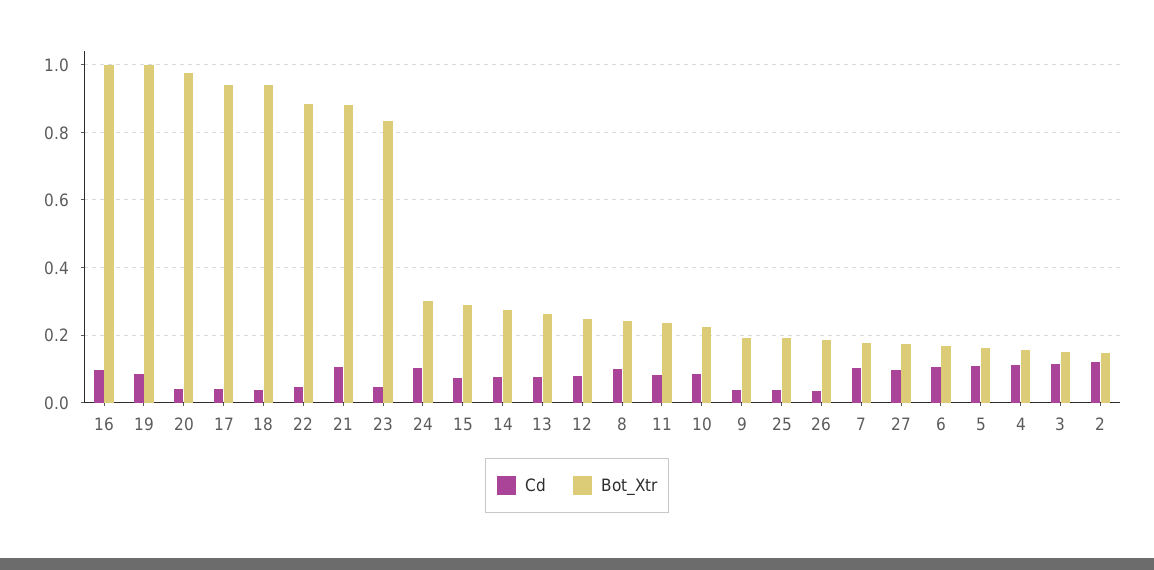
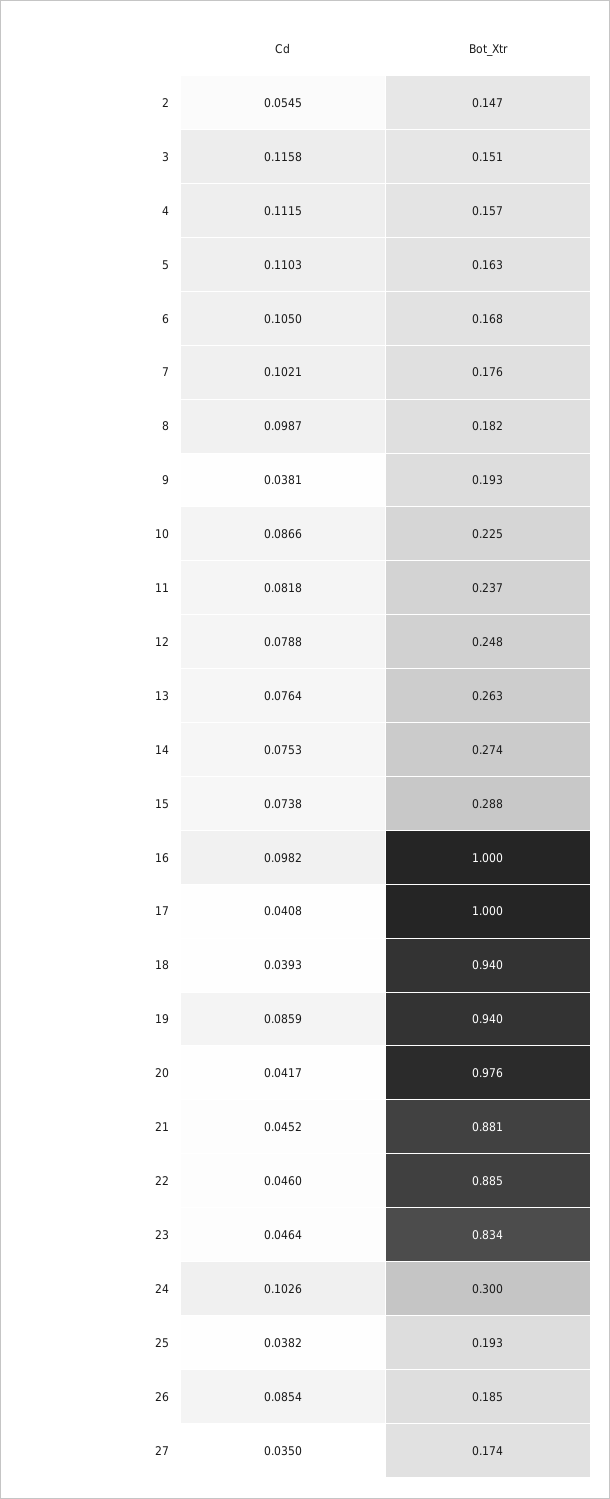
Bot_Xtr, 19: 1 -> 0.94
Bot_Xtr, 17: 0.94 -> 1
Cd, 21: 0.1 -> 0.0452
Bot_Xtr, 8: 0.24 -> 0.182
Cd, 26: 0.04 -> 0.0854
Cd, 27: 0.1 -> 0.035
Cd, 2: 0.12 -> 0.0545

